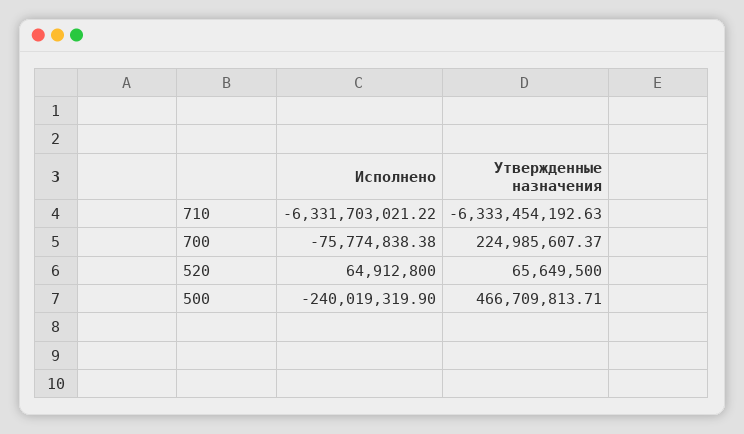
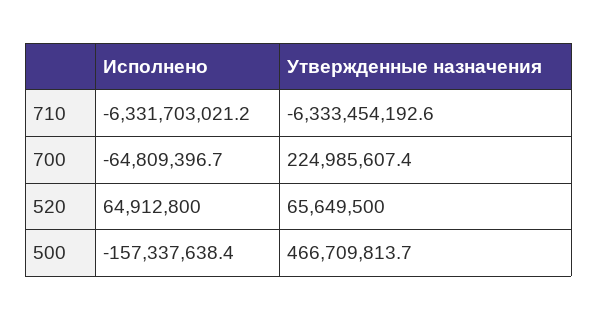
Исполнено, 700: -75774838.38 -> -64809396.7
Исполнено, 500: -240019319.9 -> -157337638.4

